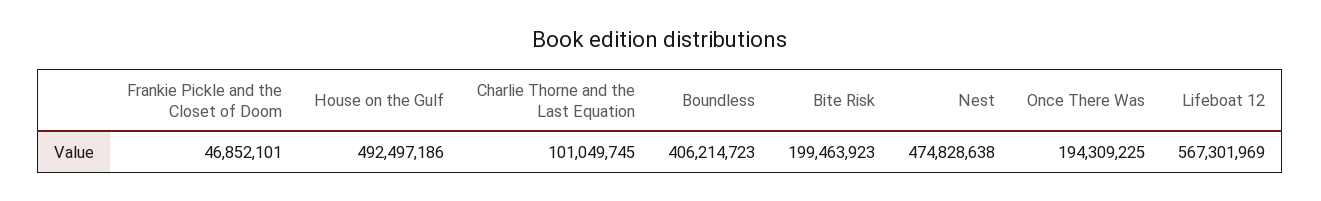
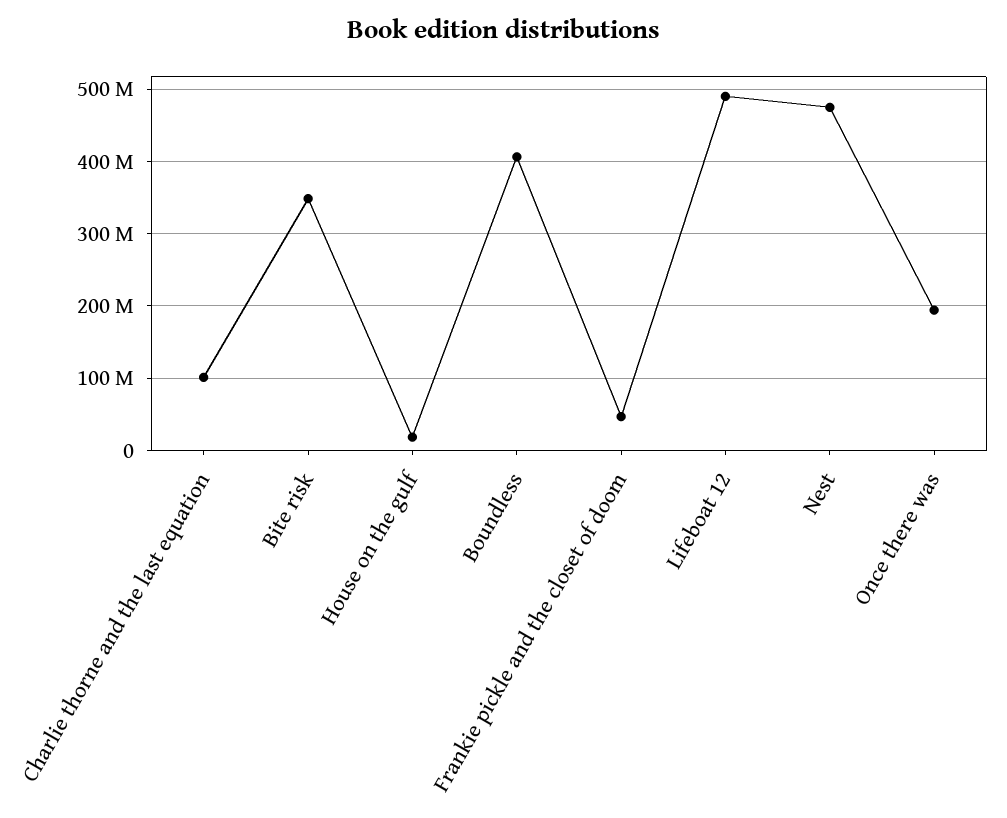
House on the Gulf: 492497186 -> 20000000
Bite Risk: 199463923 -> 350000000
Lifeboat 12: 567301969 -> 490000000

